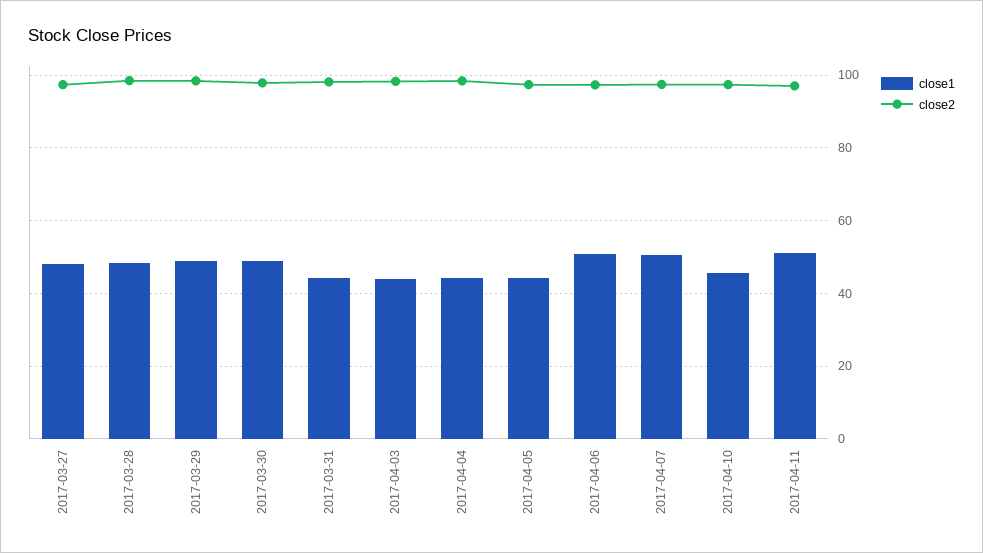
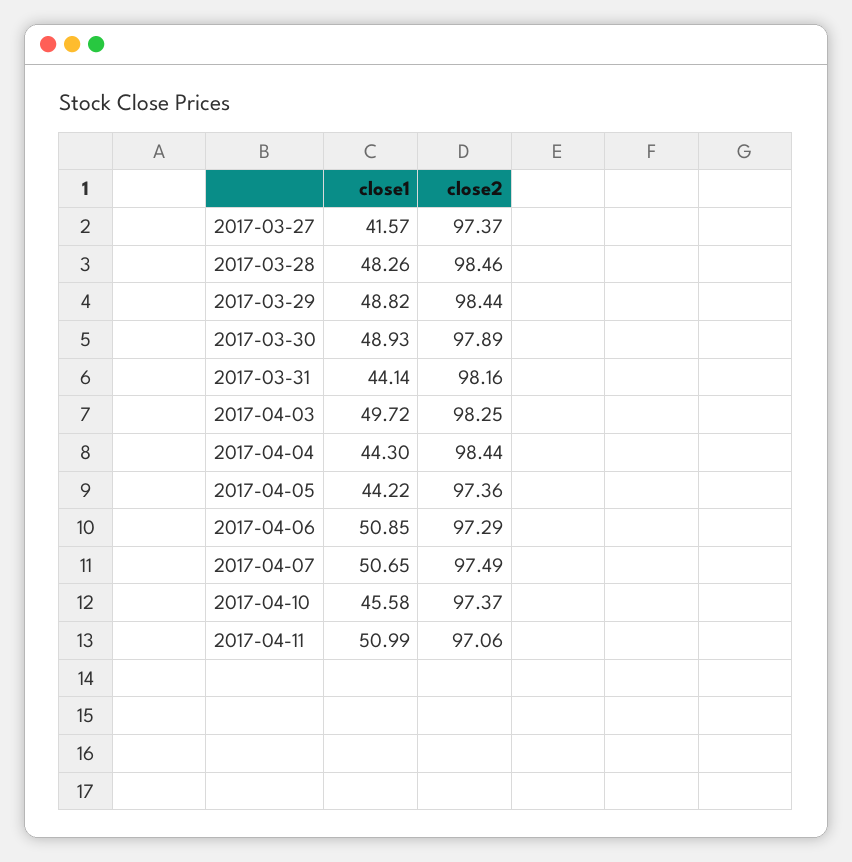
close1, 2017-03-27: 48 -> 41.57
close1, 2017-04-03: 44 -> 49.72

